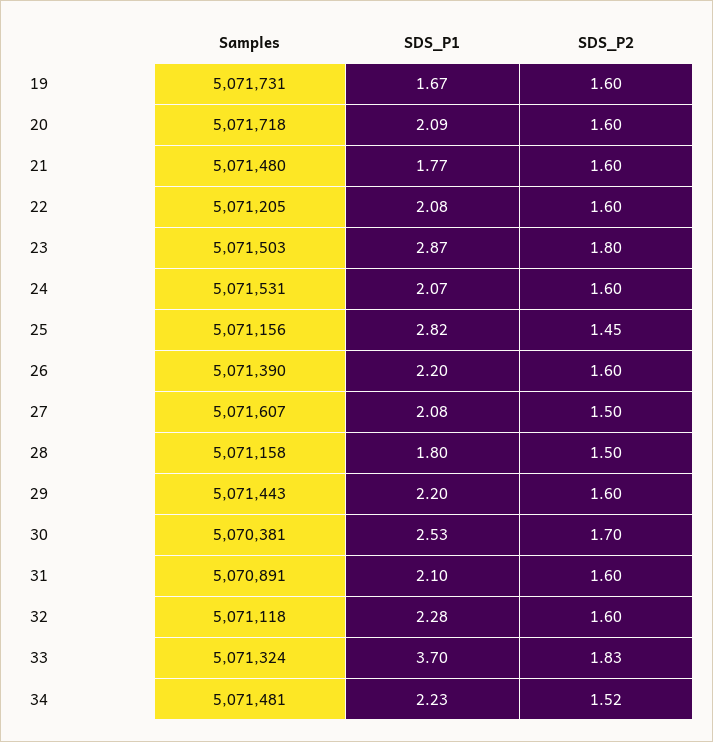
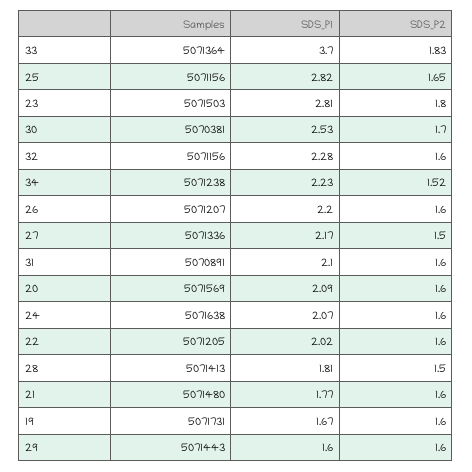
Samples, 20: 5071718 -> 5071569
SDS_P1, 22: 2.08 -> 2.02
SDS_P1, 23: 2.87 -> 2.81
Samples, 24: 5071531 -> 5071638
SDS_P2, 25: 1.45 -> 1.65
Samples, 26: 5071390 -> 5071207
Samples, 27: 5071607 -> 5071336
SDS_P1, 27: 2.08 -> 2.17
Samples, 28: 5071158 -> 5071413
SDS_P1, 28: 1.8 -> 1.81
SDS_P1, 29: 2.2 -> 1.6
Samples, 32: 5071118 -> 5071156
Samples, 33: 5071324 -> 5071364
Samples, 34: 5071481 -> 5071238

